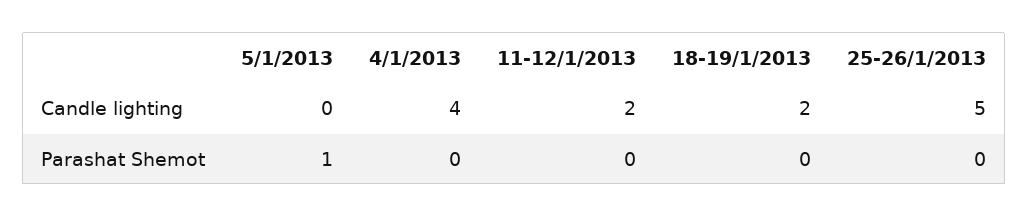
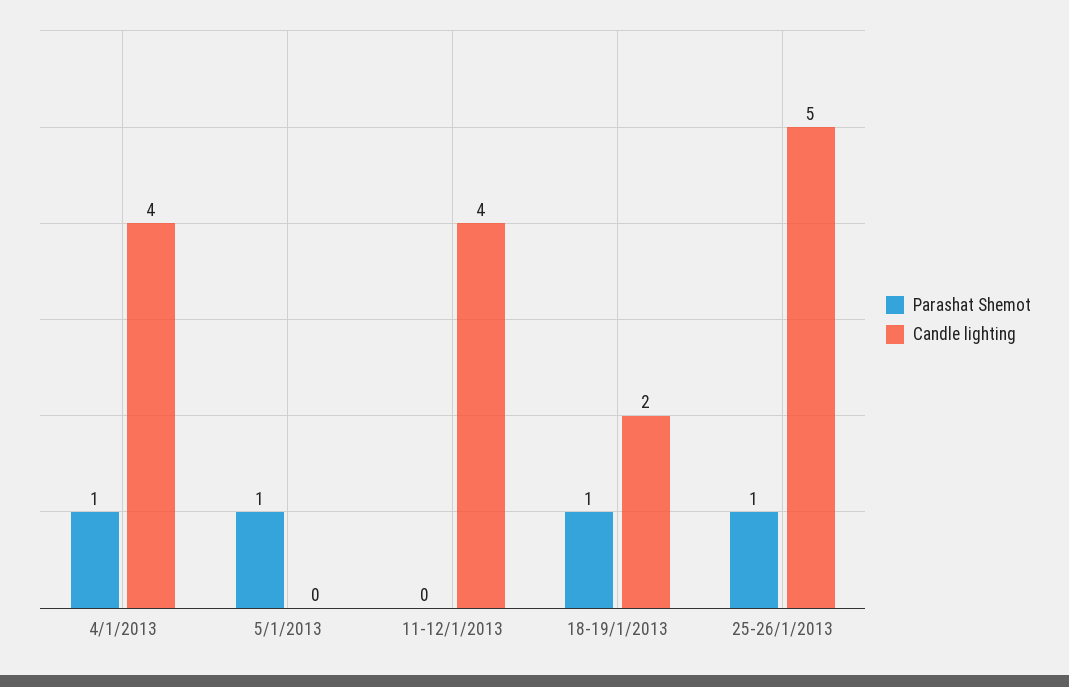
Candle lighting, 11-12/1/2013: 2 -> 4
Parashat Shemot, 4/1/2013: 0 -> 1
Parashat Shemot, 18-19/1/2013: 0 -> 1
Parashat Shemot, 25-26/1/2013: 0 -> 1

